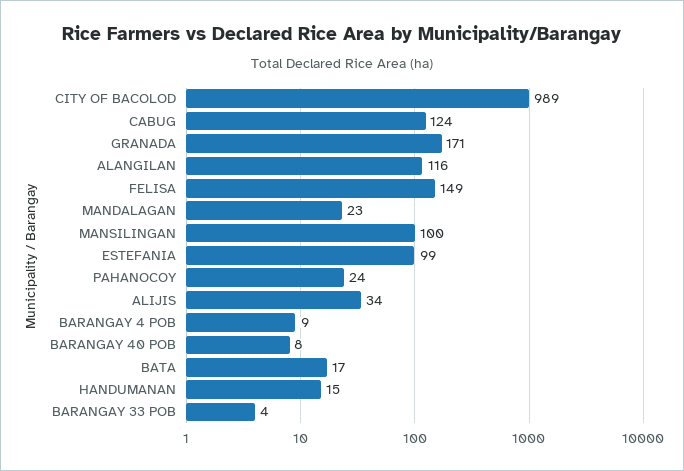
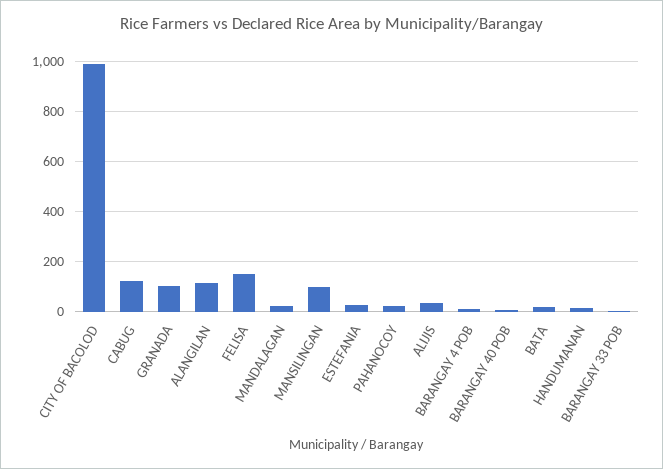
GRANADA: 171 -> 100
ESTEFANIA: 99 -> 25

